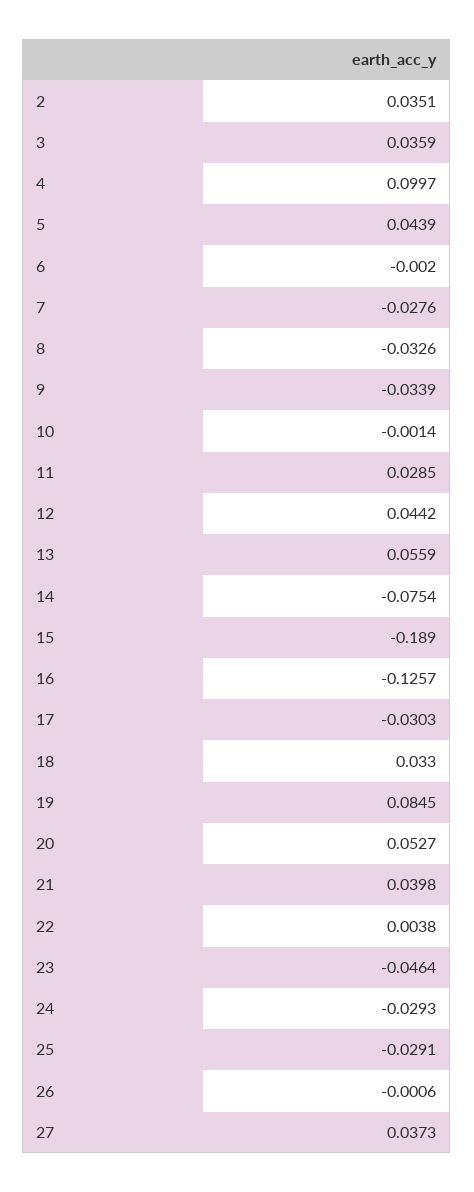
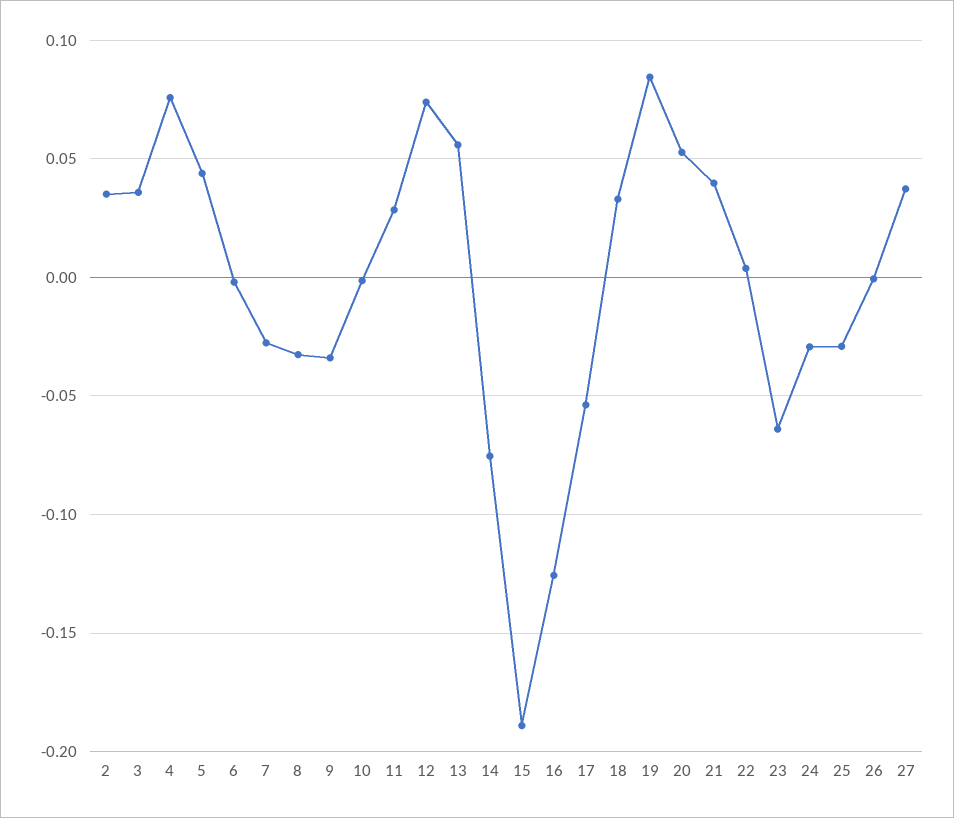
4: 0.0997 -> 0.075
12: 0.0442 -> 0.075
17: -0.0303 -> -0.055
23: -0.0464 -> -0.065

